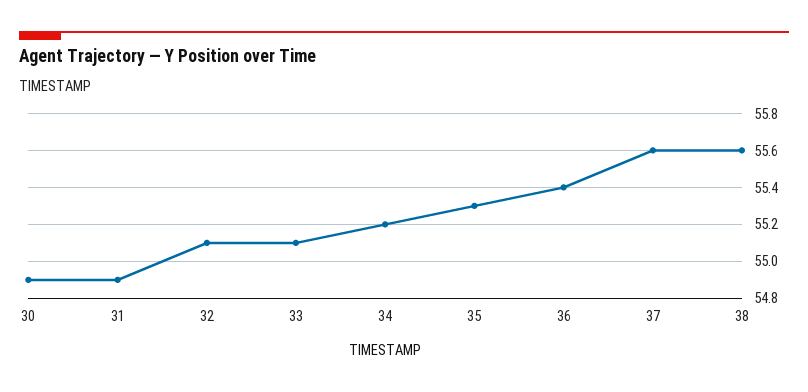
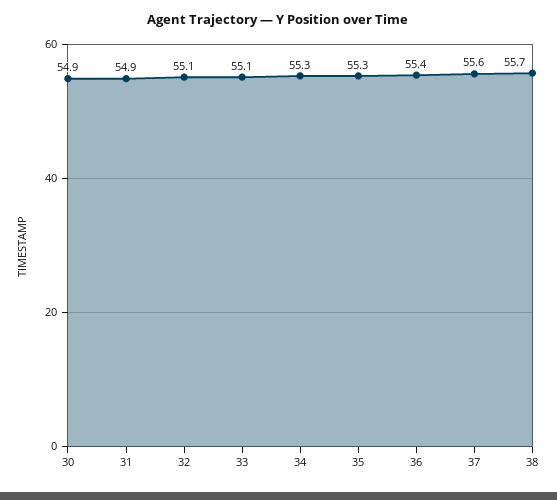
34: 55.2 -> 55.3
38: 55.6 -> 55.7

